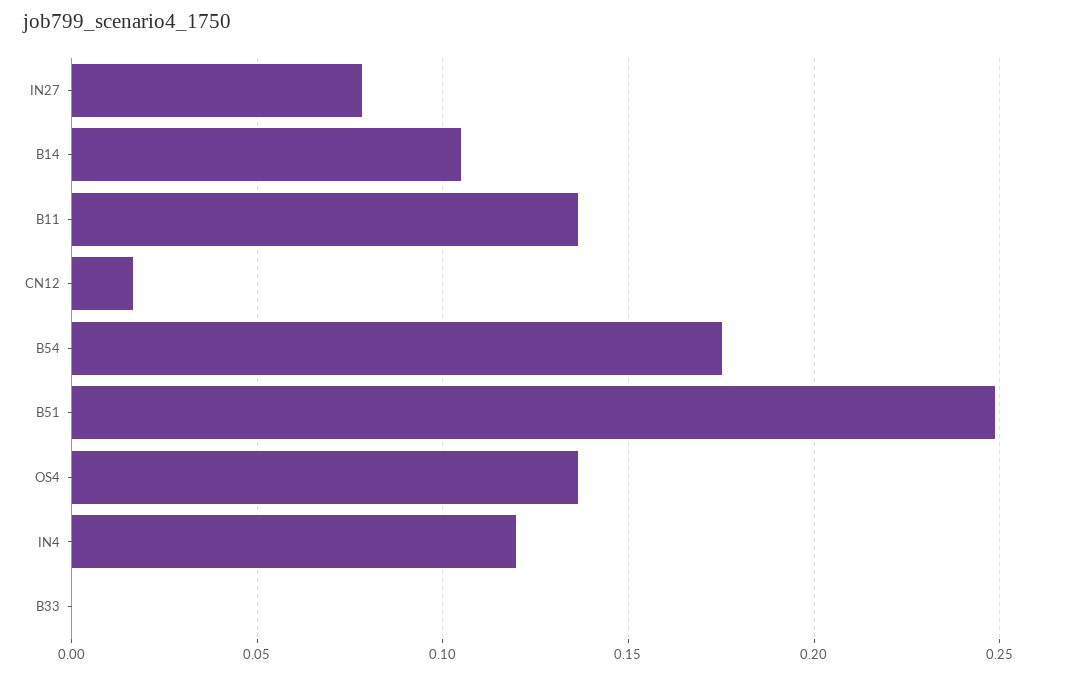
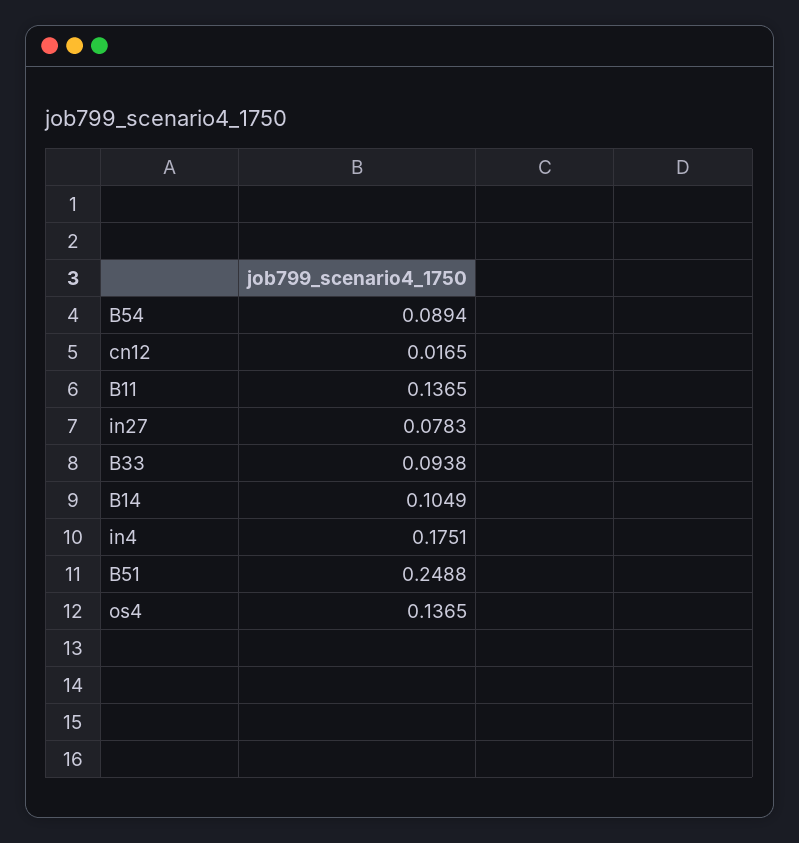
B54: 0.175 -> 0.0894
IN4: 0.12 -> 0.1751
B33: 0 -> 0.0938

